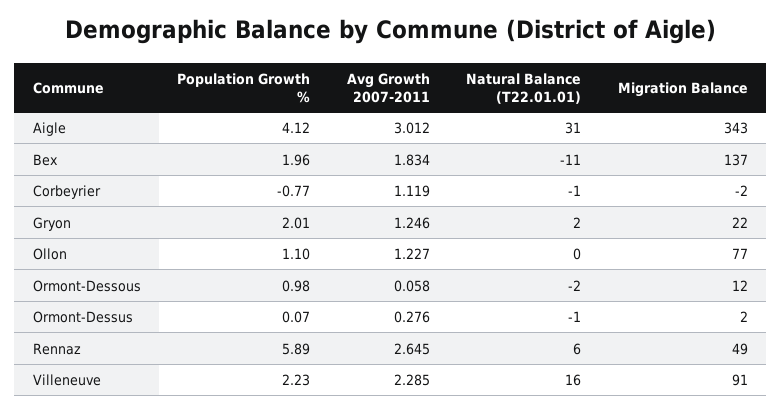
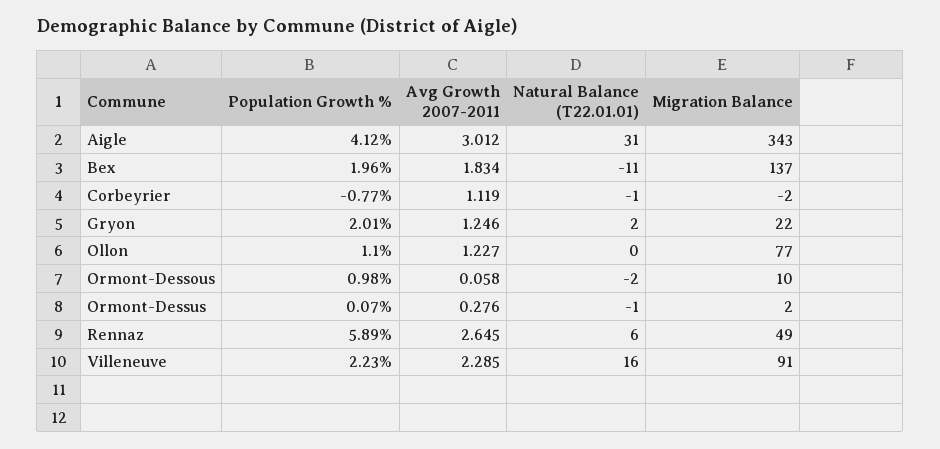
Migration Balance, Ormont-Dessous: 12 -> 10

